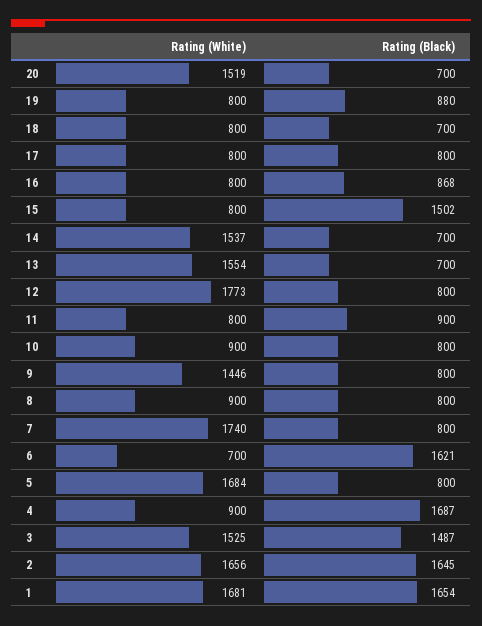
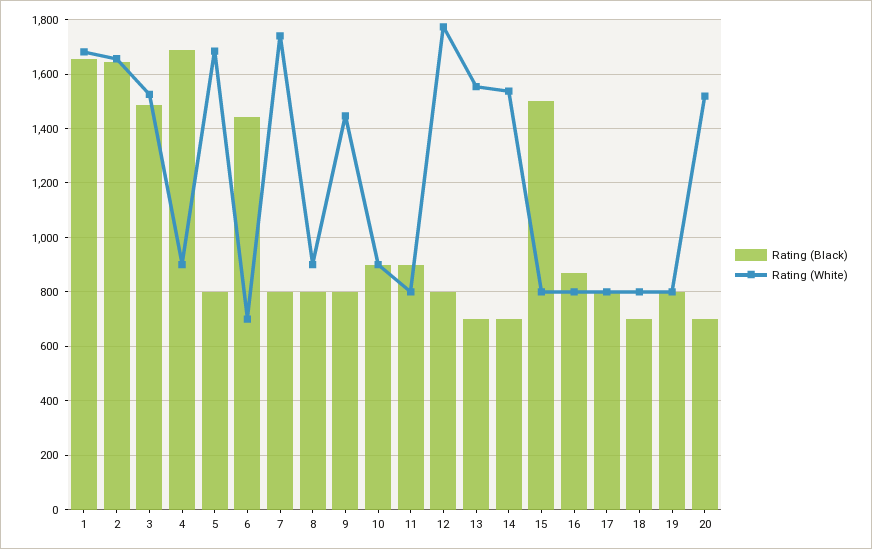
Rating (Black), 19: 880 -> 800
Rating (Black), 10: 800 -> 900
Rating (Black), 6: 1621 -> 1450

